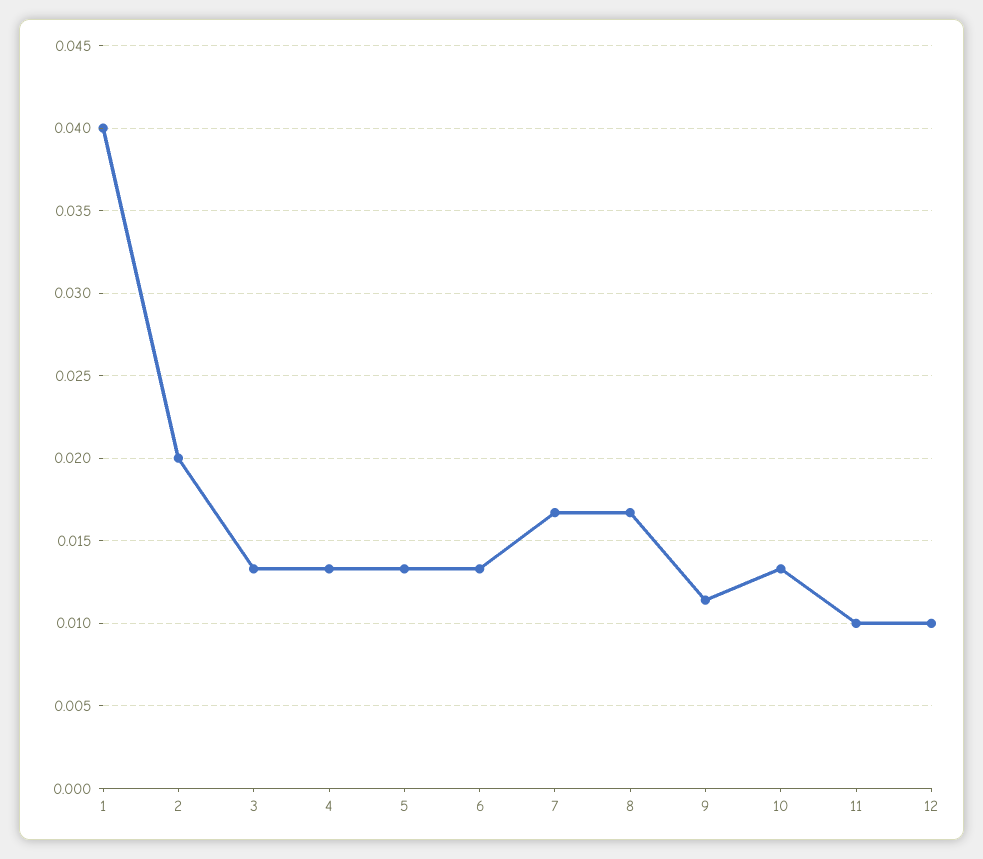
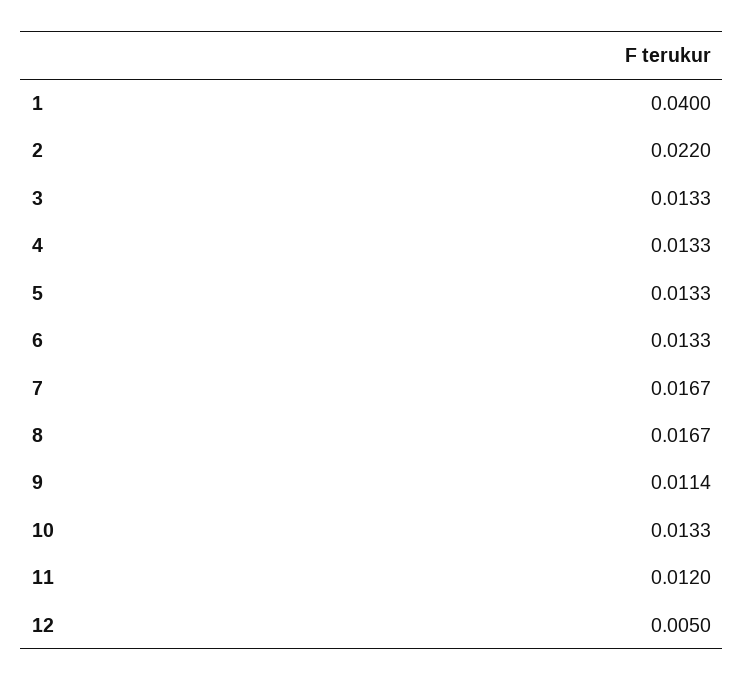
2: 0.02 -> 0.022
11: 0.01 -> 0.012
12: 0.01 -> 0.005

